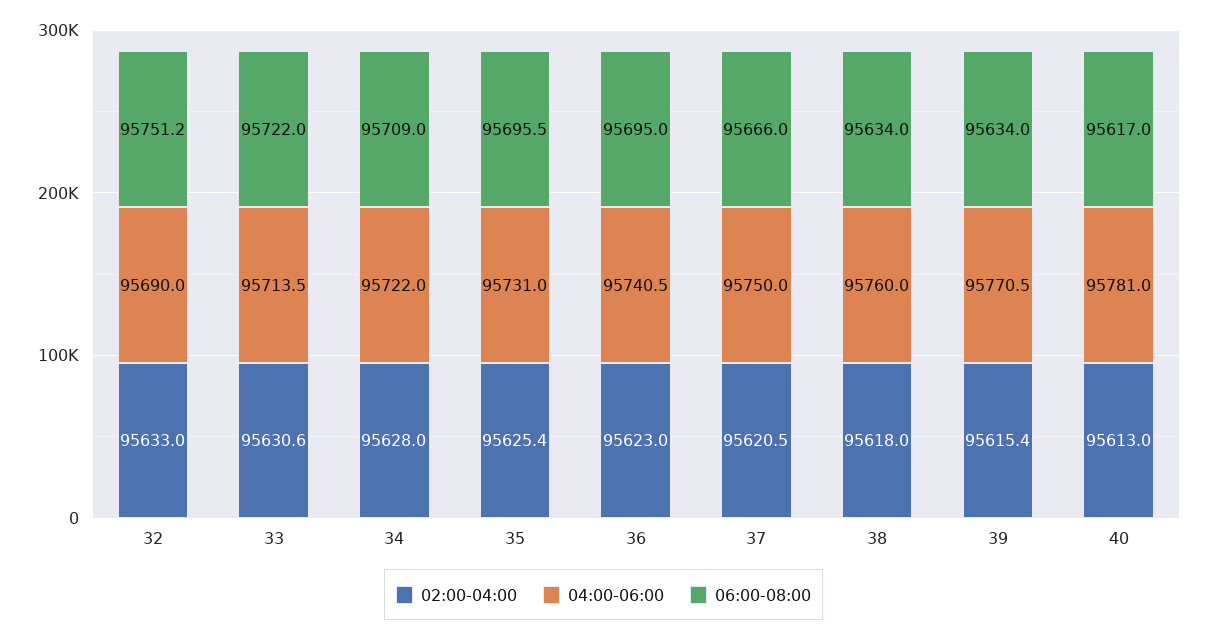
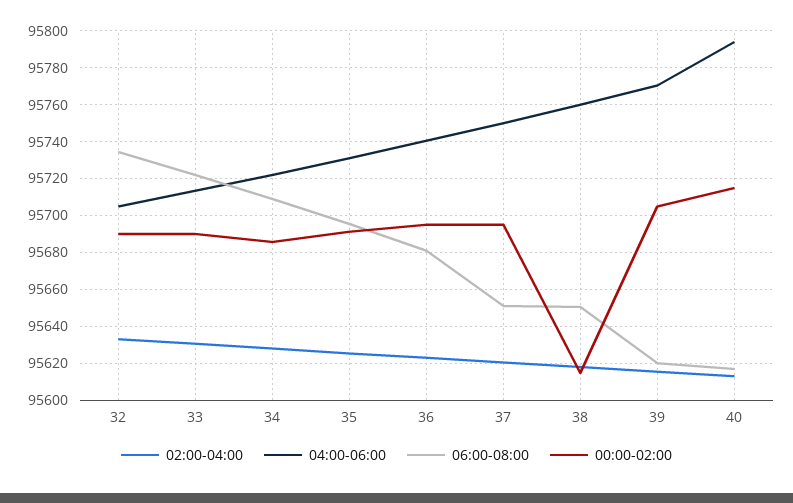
04:00-06:00, 32: 95690 -> 95705
06:00-08:00, 32: 95751.2 -> 95735
06:00-08:00, 36: 95695 -> 95680
06:00-08:00, 37: 95666 -> 95650
06:00-08:00, 38: 95634 -> 95650
06:00-08:00, 39: 95634 -> 95620
04:00-06:00, 40: 95781 -> 95795
00:00-02:00, 32: none -> 95690
00:00-02:00, 33: none -> 95690
00:00-02:00, 34: none -> 95685
00:00-02:00, 35: none -> 95690
00:00-02:00, 36: none -> 95695
00:00-02:00, 37: none -> 95695
00:00-02:00, 38: none -> 95615
00:00-02:00, 39: none -> 95705
00:00-02:00, 40: none -> 95715

